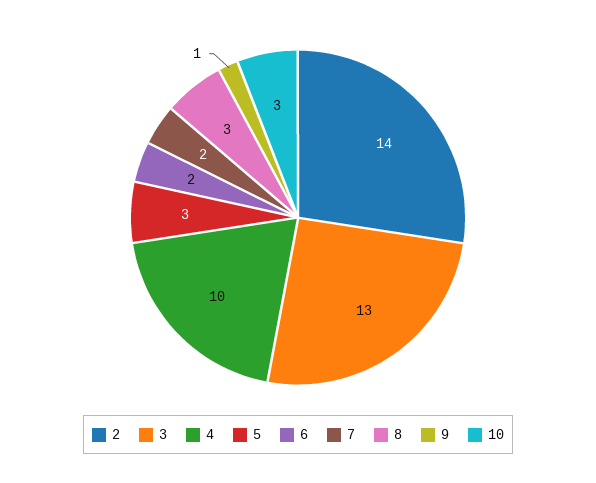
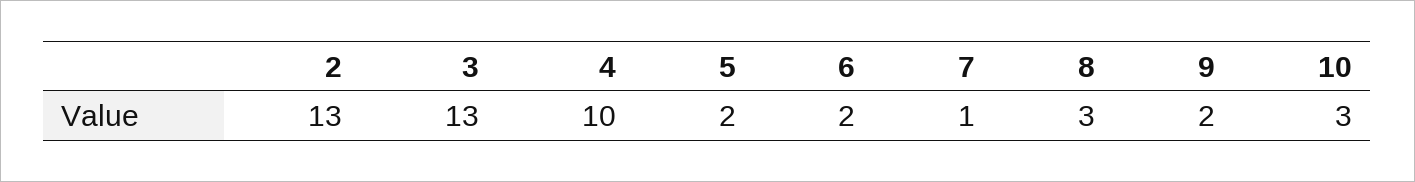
2: 14 -> 13
5: 3 -> 2
7: 2 -> 1
9: 1 -> 2

